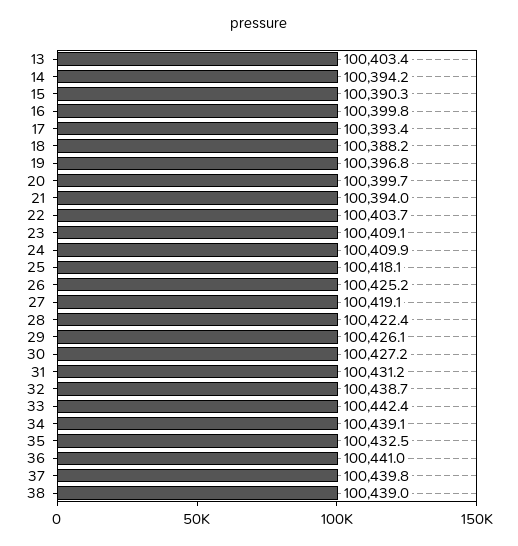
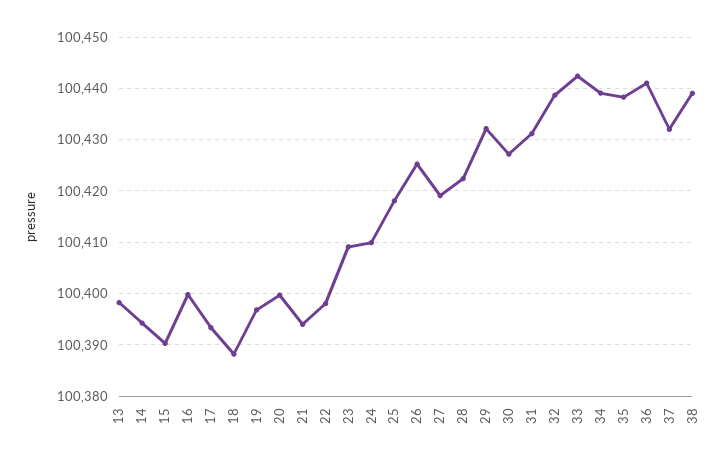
13: 100403.4 -> 100398
22: 100403.7 -> 100398
29: 100426.1 -> 100432
35: 100432.5 -> 100438
37: 100439.8 -> 100432

